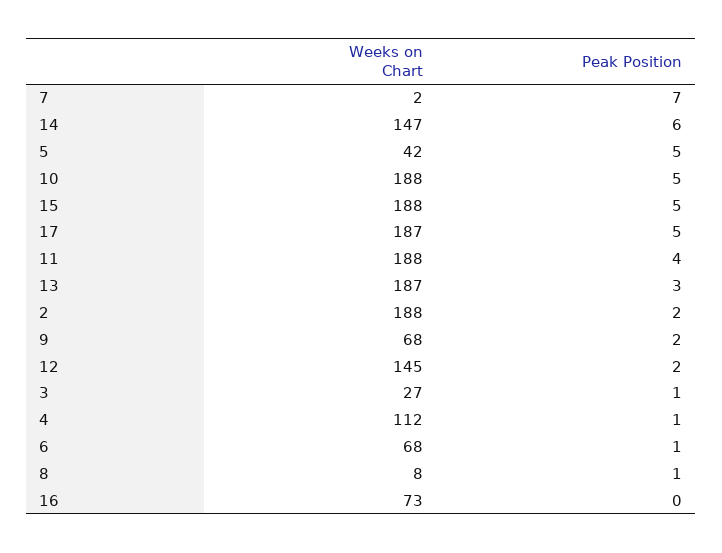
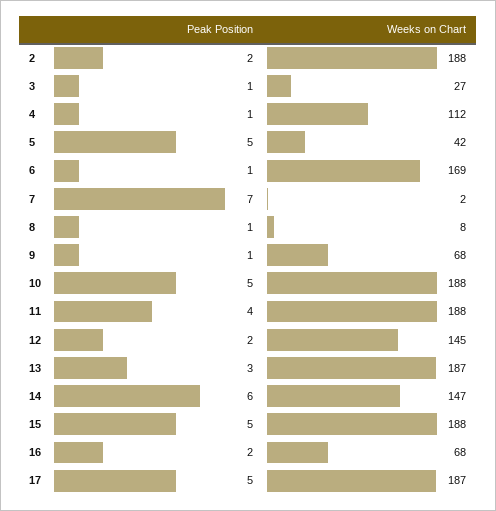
Peak Position, 9: 2 -> 1
Weeks on Chart, 6: 68 -> 169
Weeks on Chart, 16: 73 -> 68
Peak Position, 16: 0 -> 2

